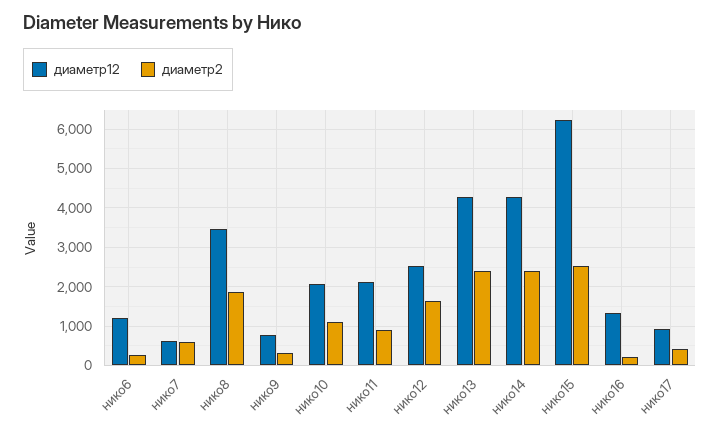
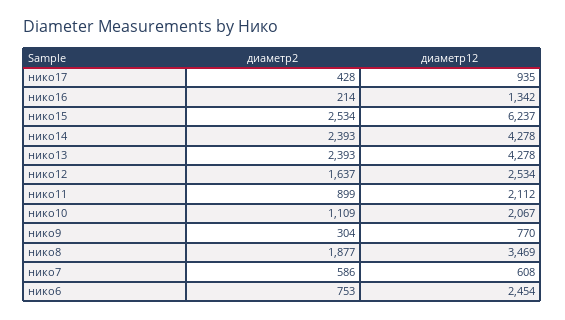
диаметр12, нико6: 1200 -> 2454
диаметр2, нико6: 200 -> 753

